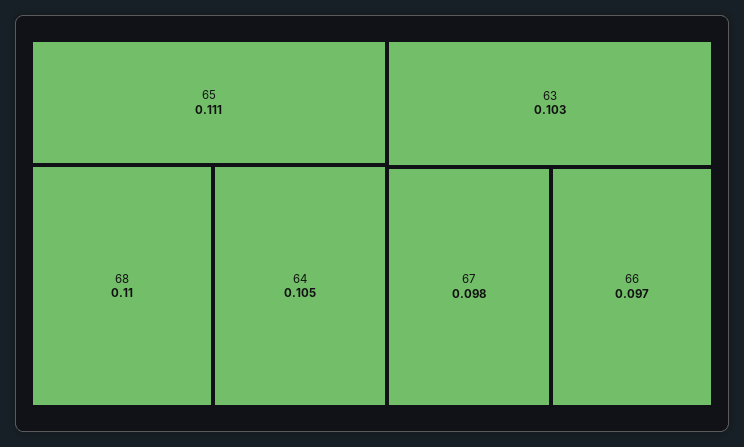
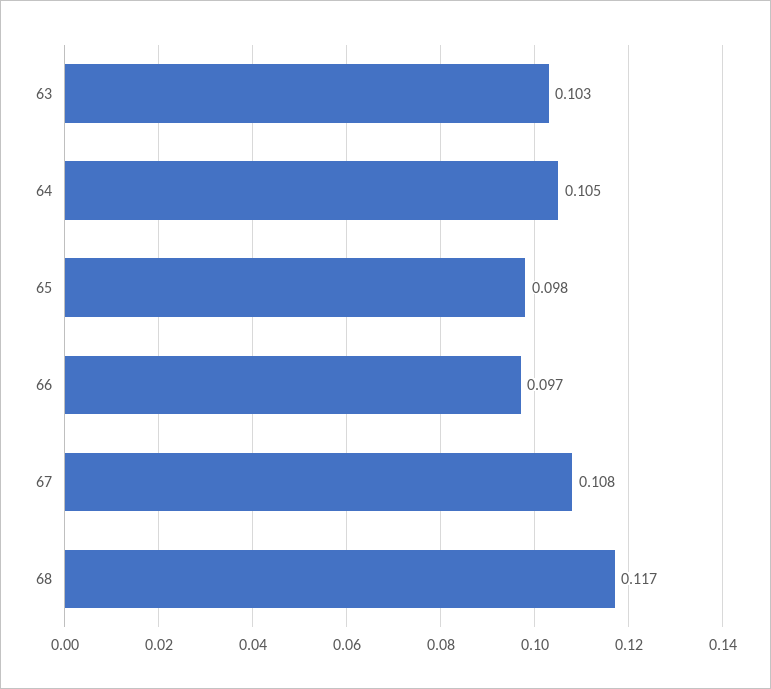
65: 0.111 -> 0.098
68: 0.11 -> 0.117
67: 0.098 -> 0.108

